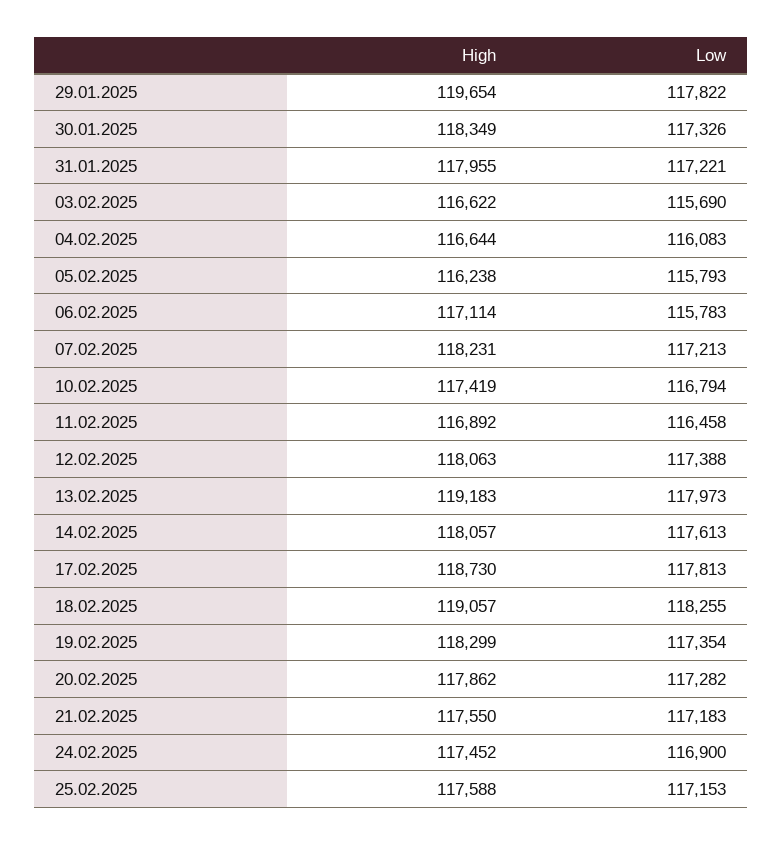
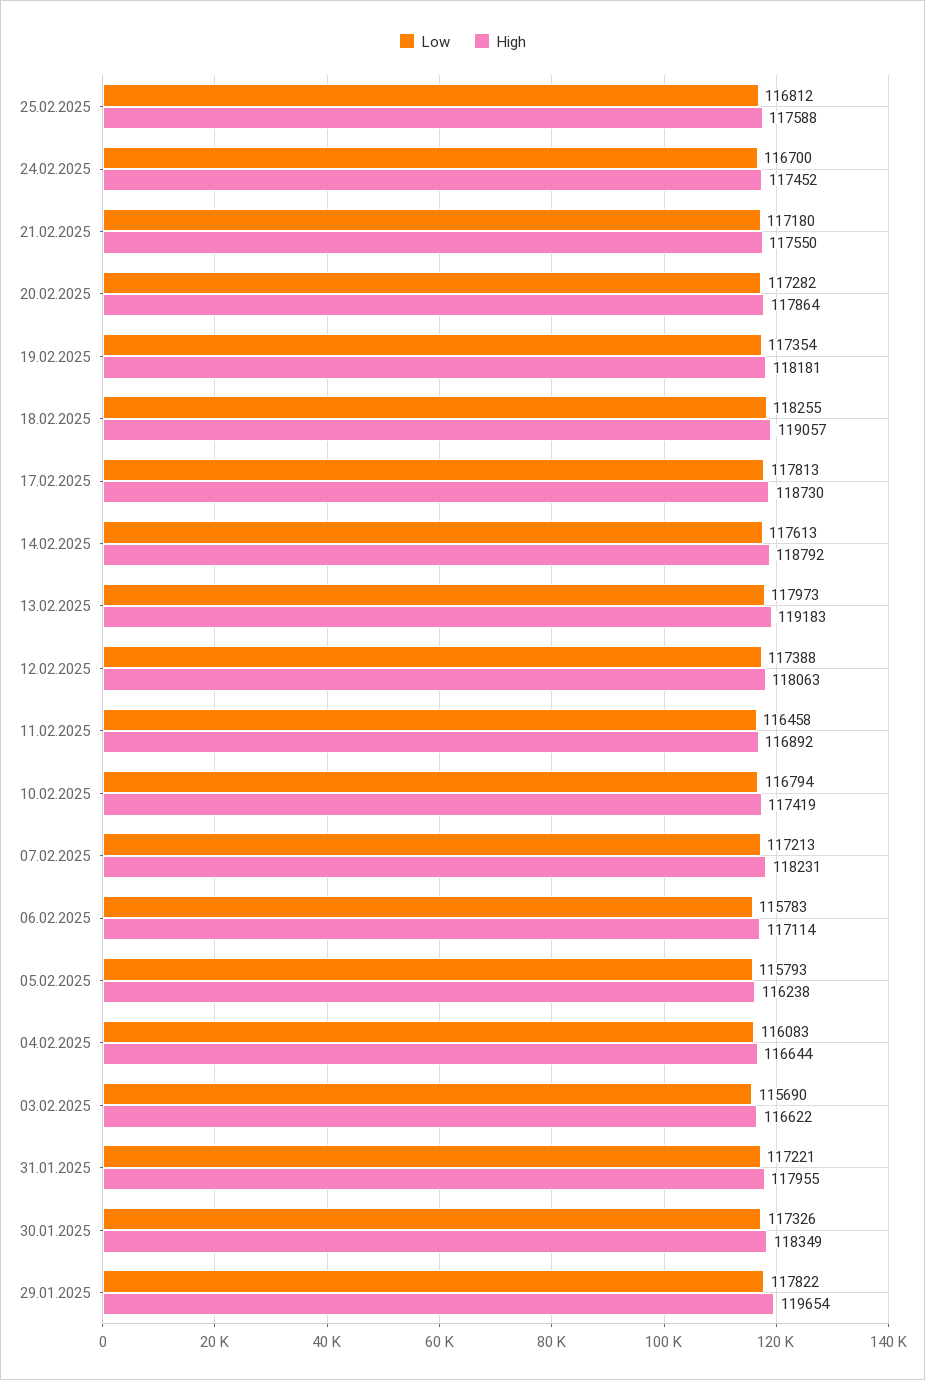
High, 14.02.2025: 118057 -> 118792
High, 19.02.2025: 118299 -> 118181
High, 20.02.2025: 117862 -> 117864
Low, 21.02.2025: 117183 -> 117180
Low, 24.02.2025: 116900 -> 116700
Low, 25.02.2025: 117153 -> 116812

